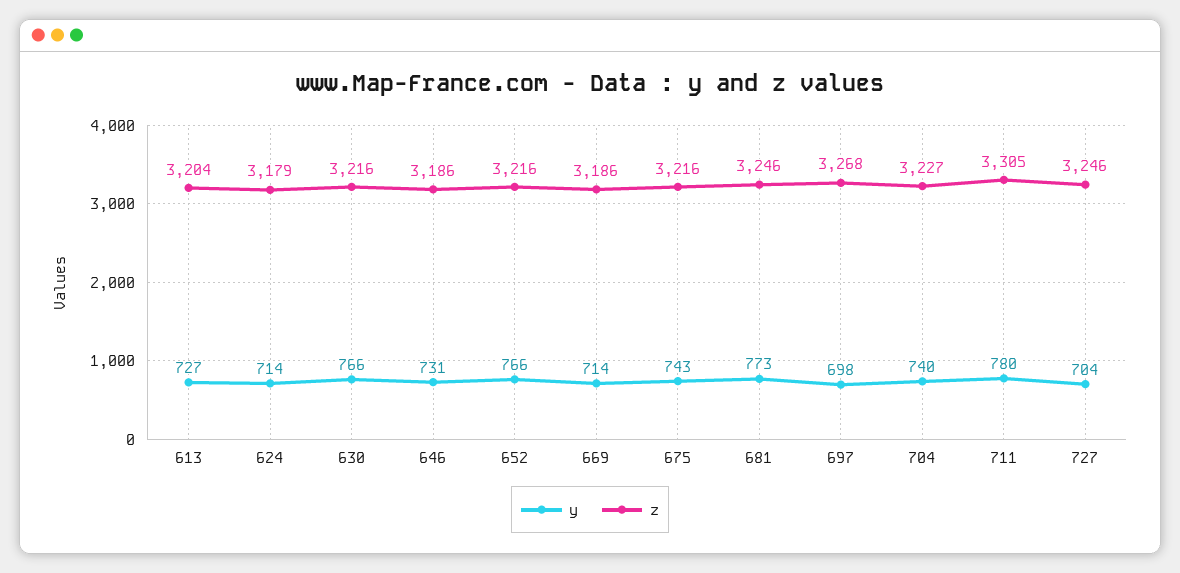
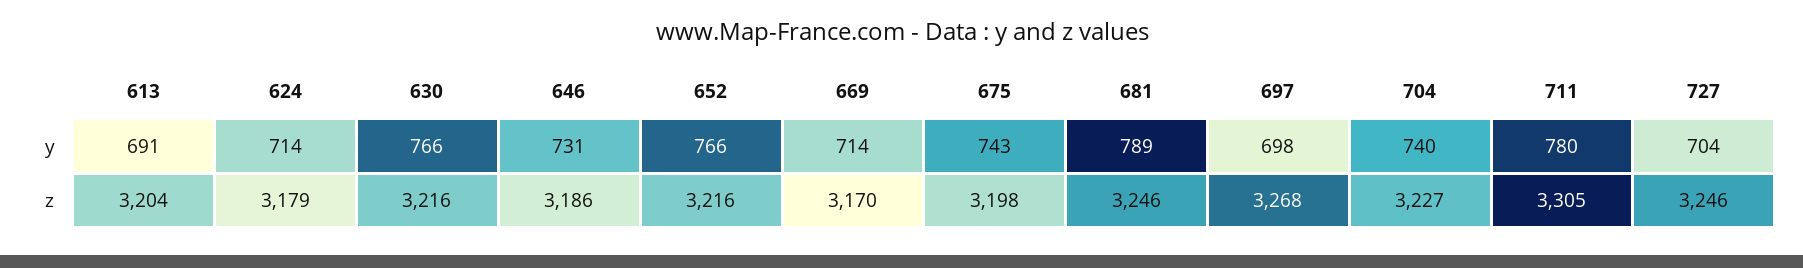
y, 613: 727 -> 691
z, 669: 3186 -> 3170
z, 675: 3216 -> 3198
y, 681: 773 -> 789

